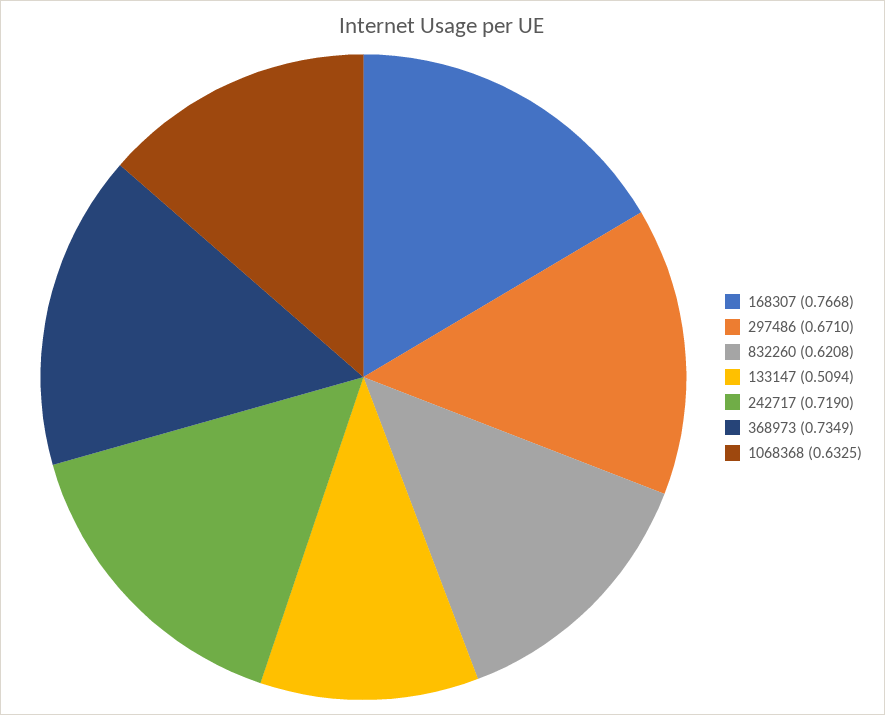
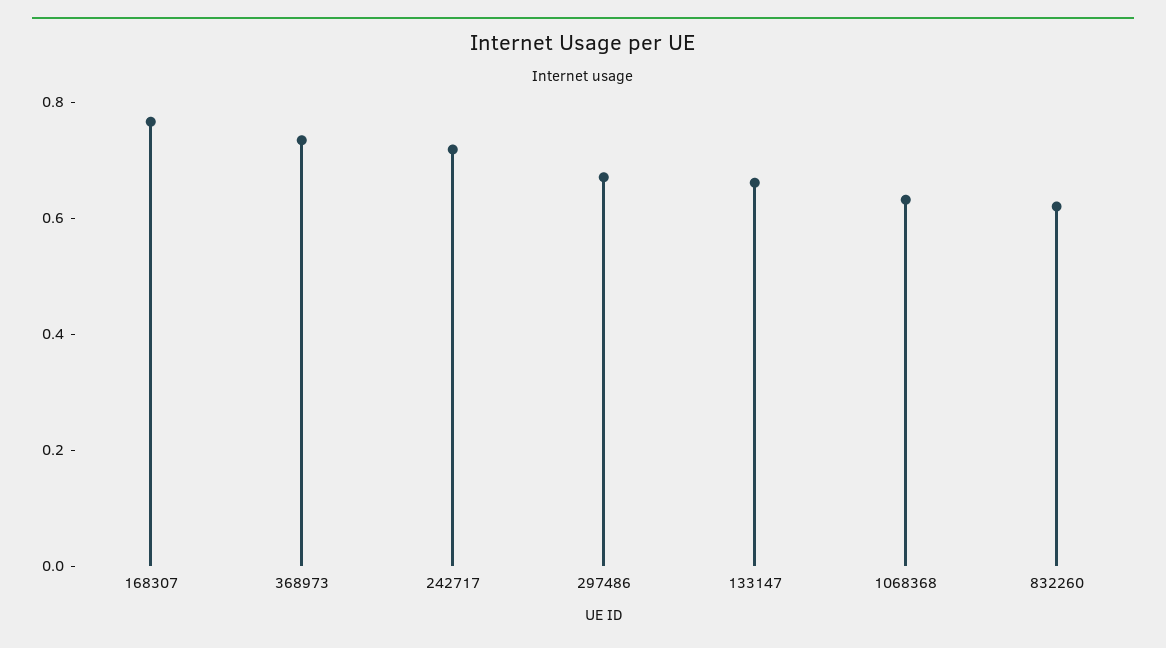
133147: 0.5094 -> 0.65

